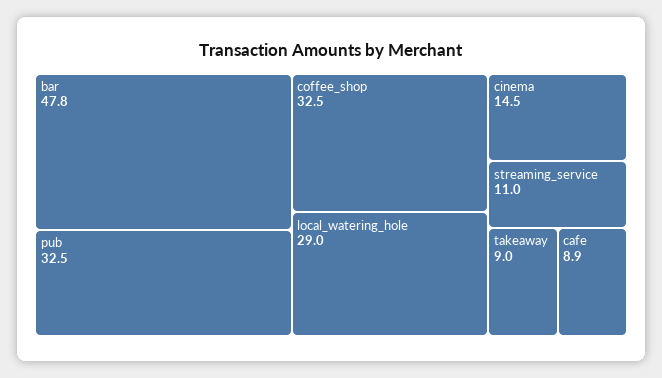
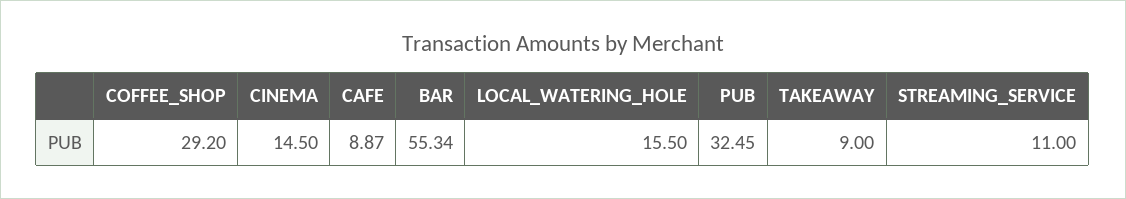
bar: 47.8 -> 55.34
coffee_shop: 32.5 -> 29.2
local_watering_hole: 29 -> 15.5

